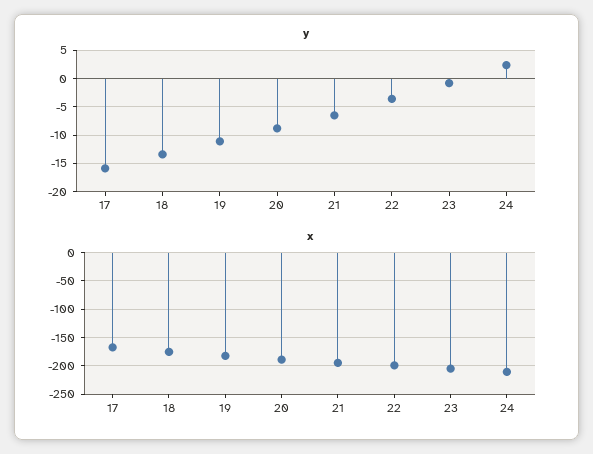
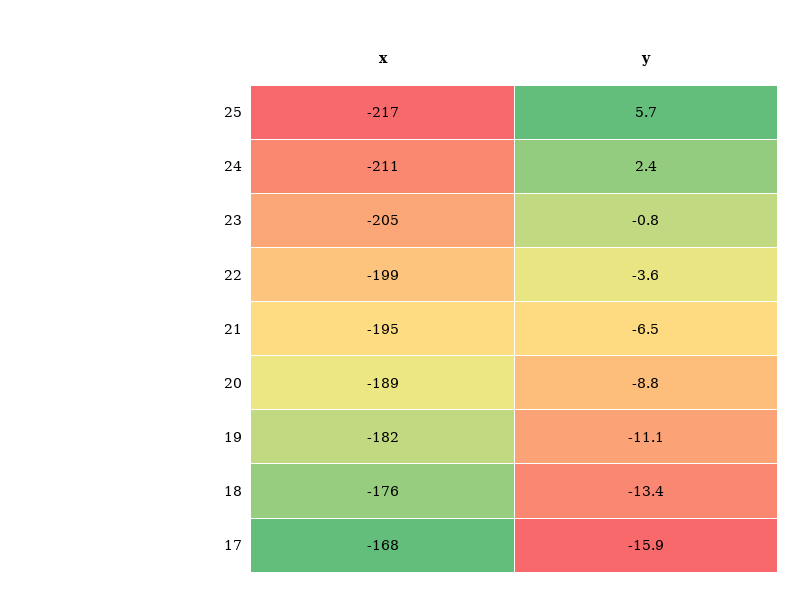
x, 25: none -> -217
y, 25: none -> 5.7

